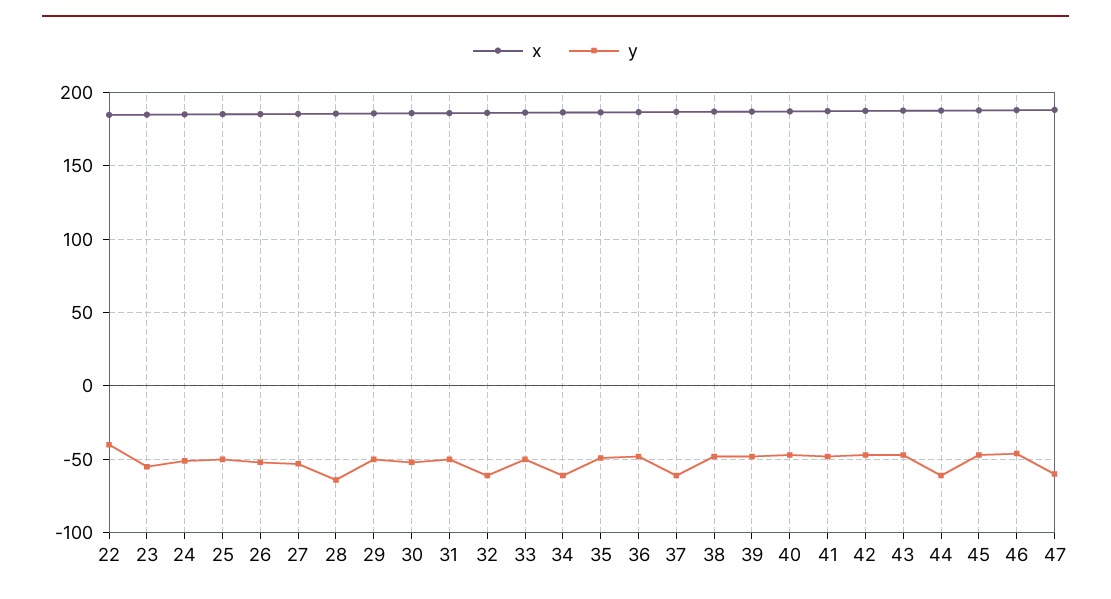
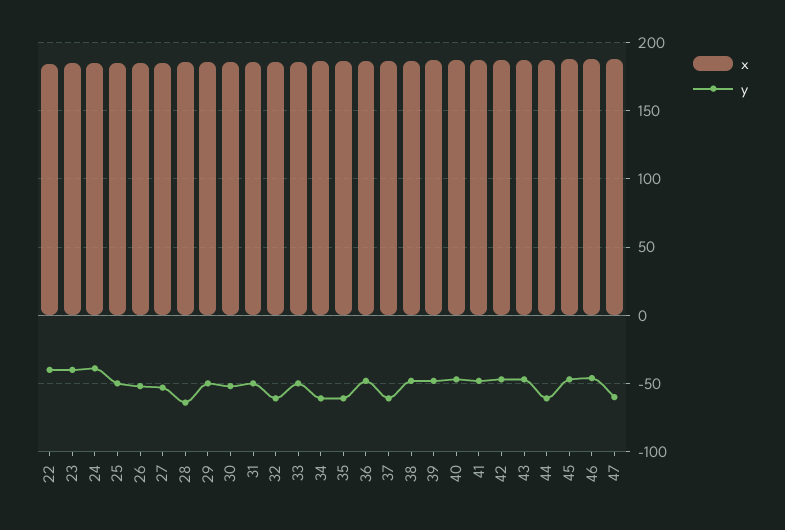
y, 23: -55 -> -40
y, 24: -50 -> -40
y, 35: -50 -> -60

